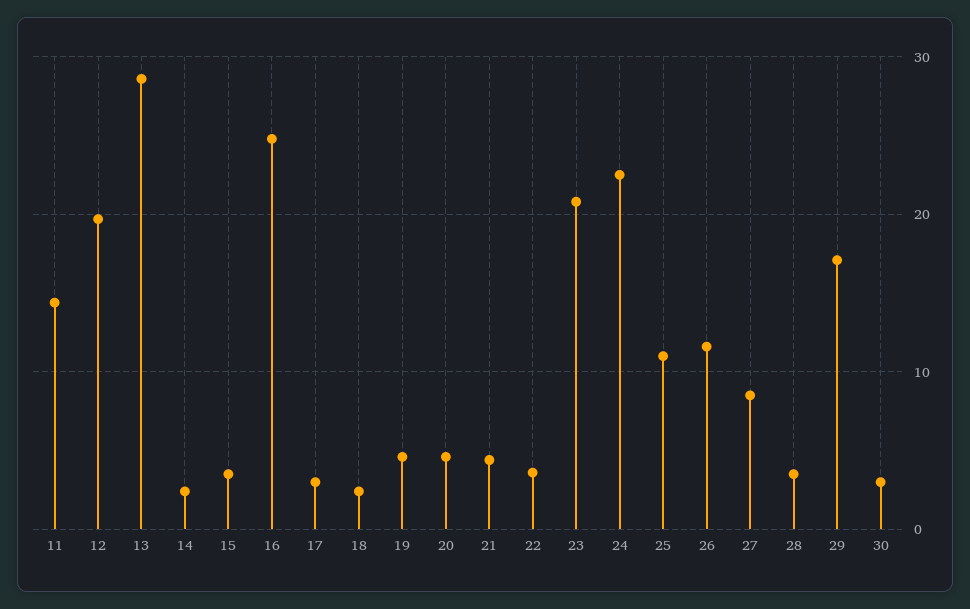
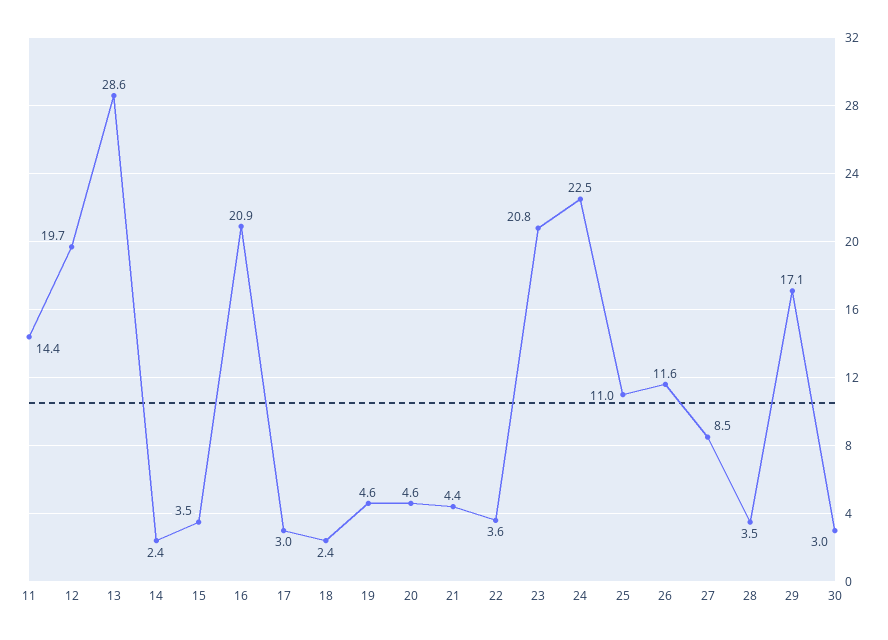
16: 25 -> 20.9

